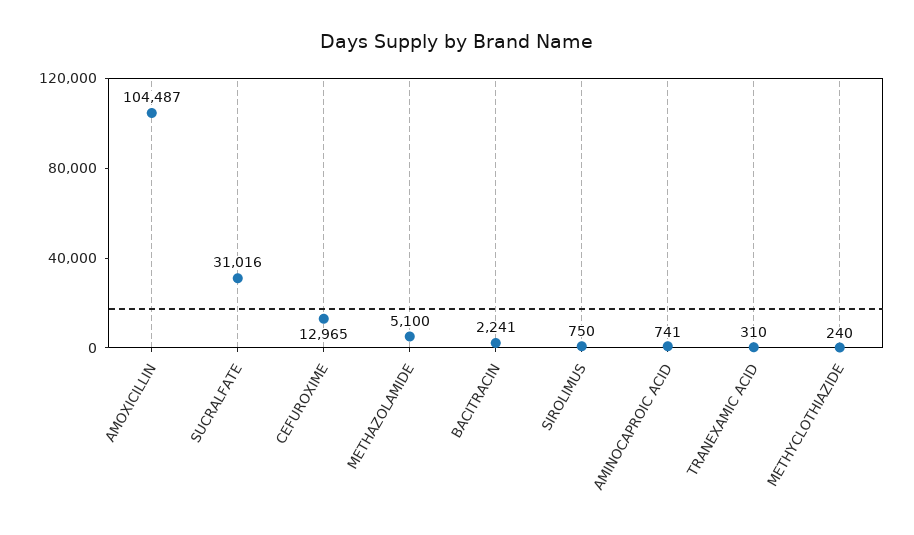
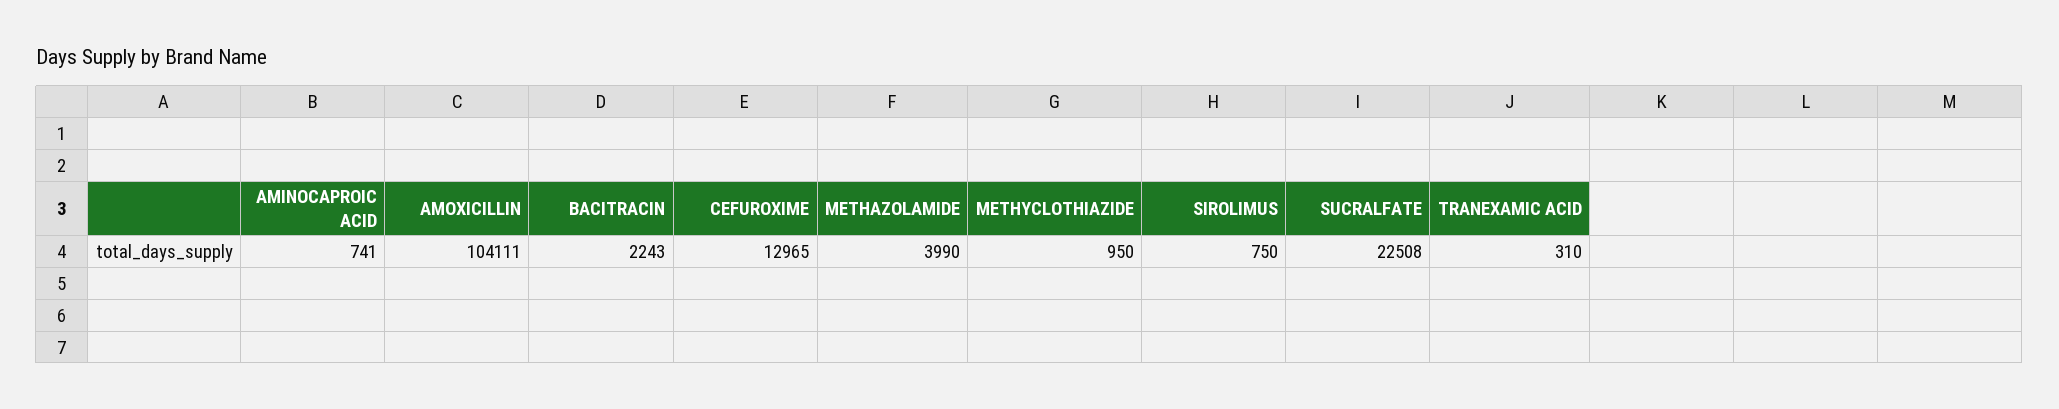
AMOXICILLIN: 104487 -> 104111
SUCRALFATE: 31016 -> 22508
METHAZOLAMIDE: 5100 -> 3990
BACITRACIN: 2241 -> 2243
METHYCLOTHIAZIDE: 240 -> 950

